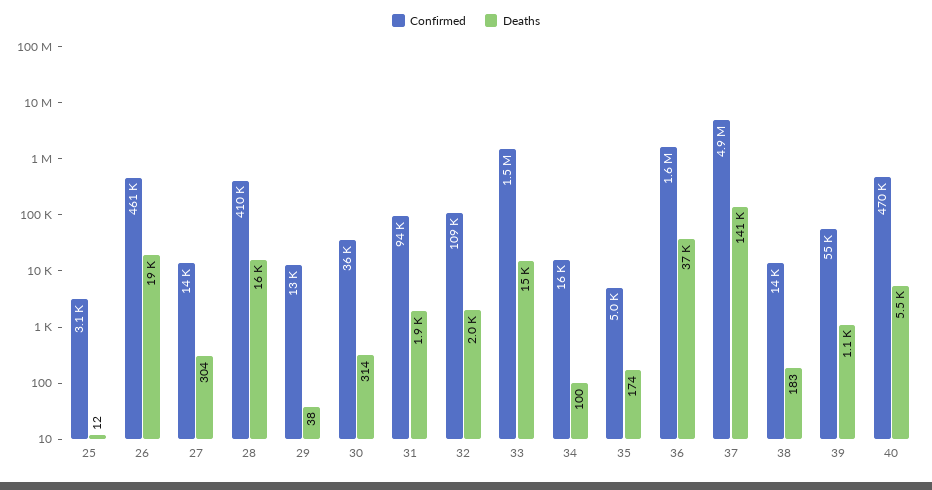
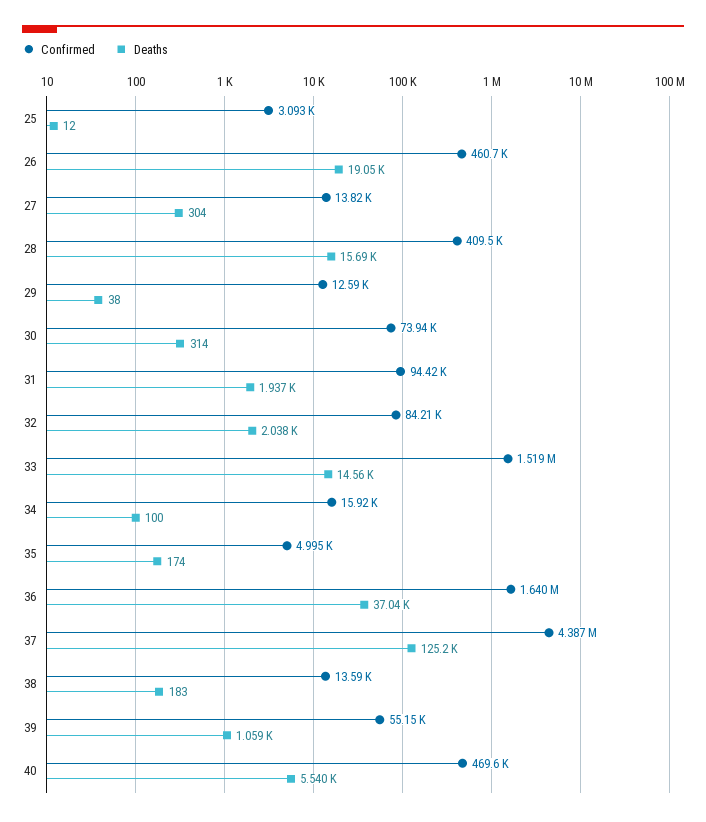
Confirmed, 30: 36000 -> 73940
Confirmed, 32: 109000 -> 84210
Confirmed, 37: 4900000 -> 4387000
Deaths, 37: 141000 -> 125200

